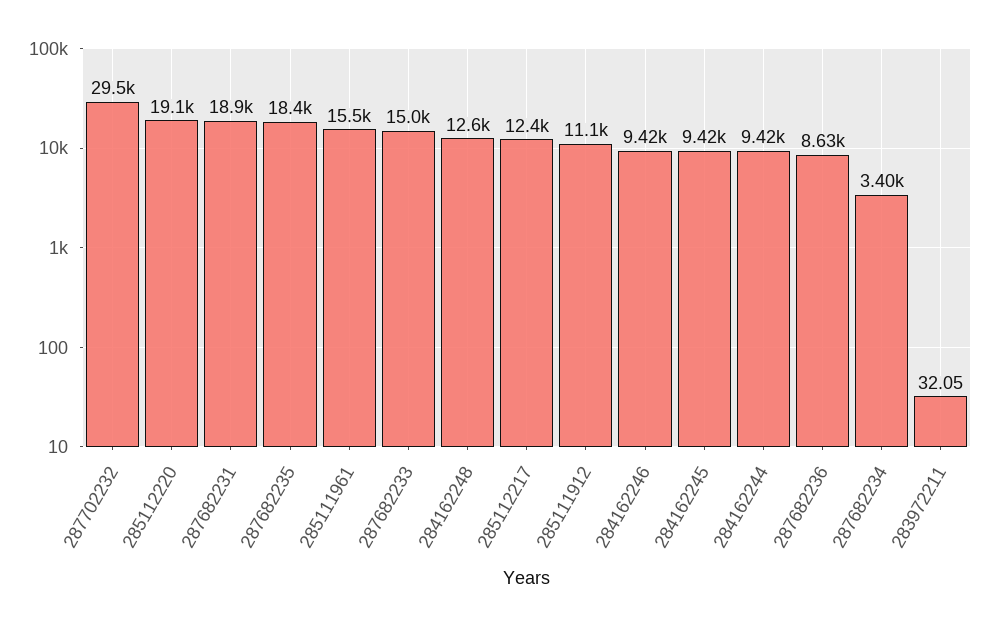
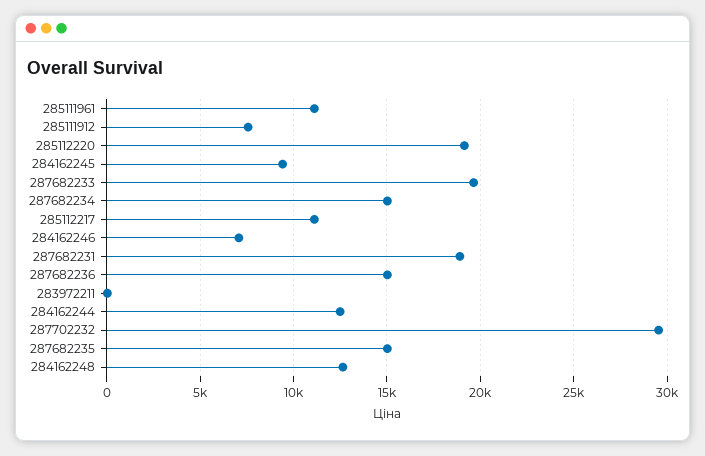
287682235: 18400 -> 15000
285111961: 15500 -> 11000
287682233: 15000 -> 19500
285112217: 12400 -> 11000
285111912: 11100 -> 7500
284162246: 9420 -> 7000
284162244: 9420 -> 12500
287682236: 8630 -> 15000
287682234: 3400 -> 15000

